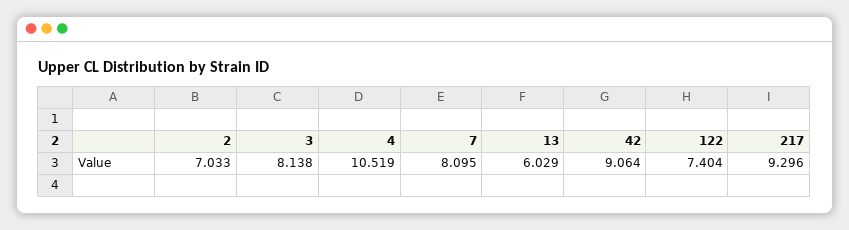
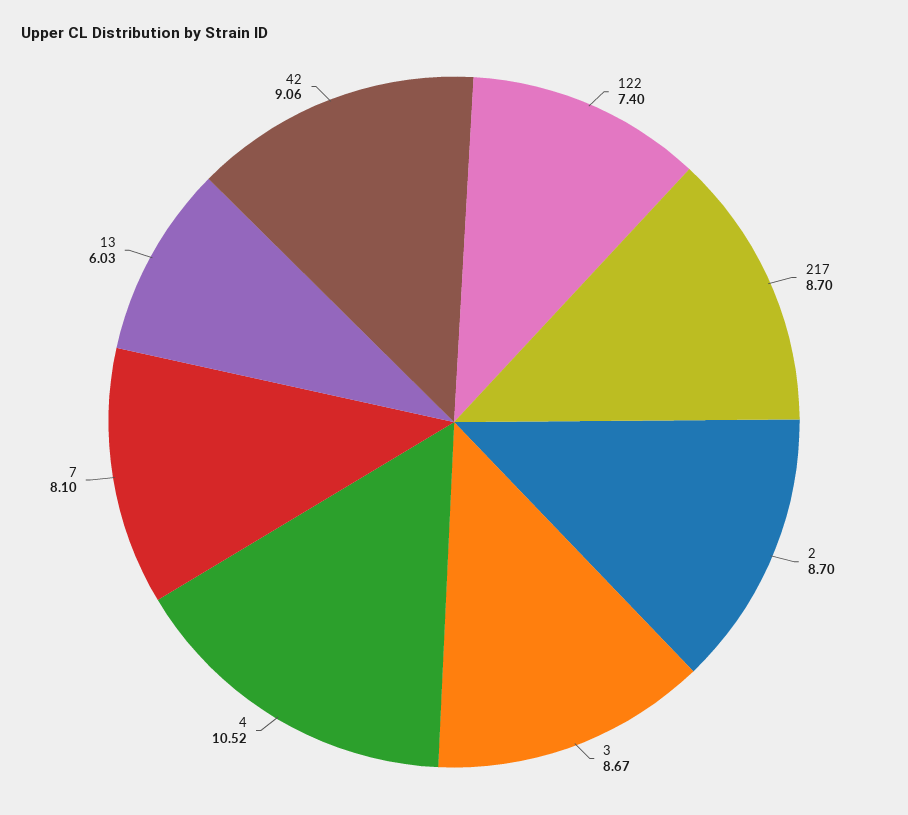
2: 7.033 -> 8.7
3: 8.138 -> 8.67
217: 9.296 -> 8.7

